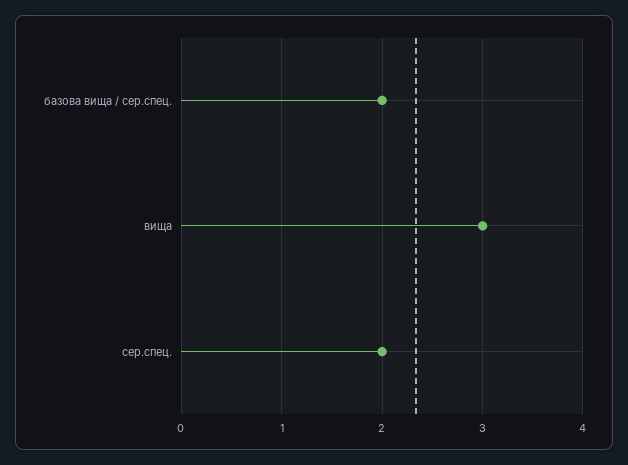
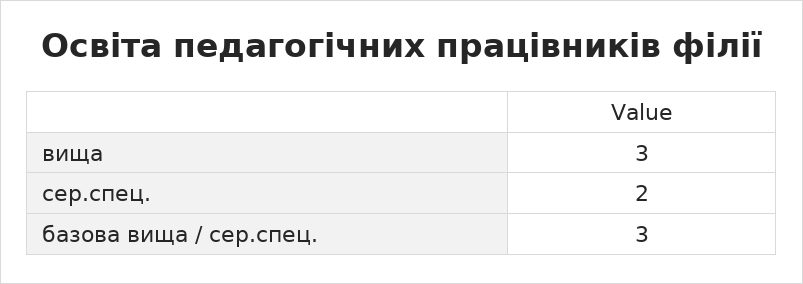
базова вища / сер.спец.: 2 -> 3

